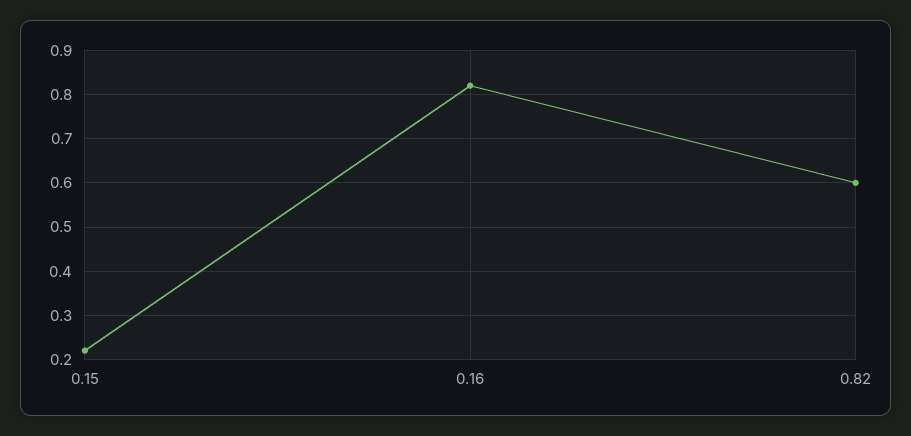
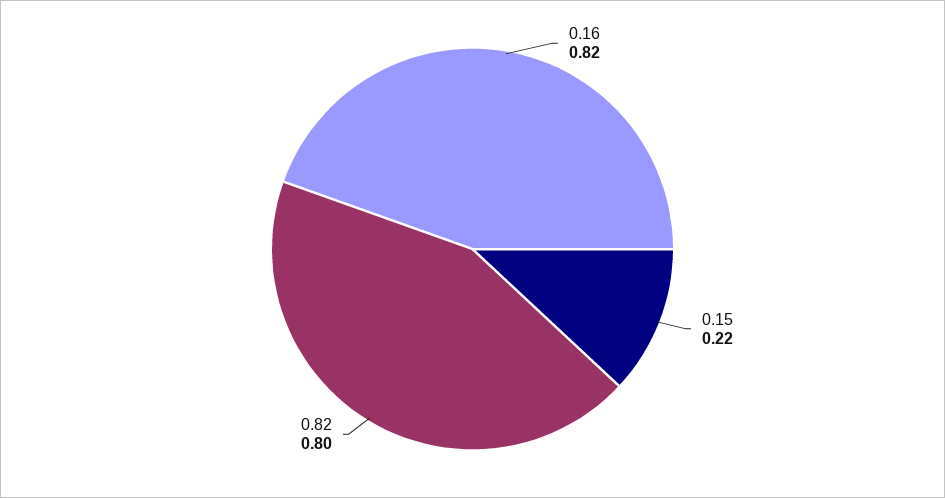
0.82: 0.6 -> 0.8

